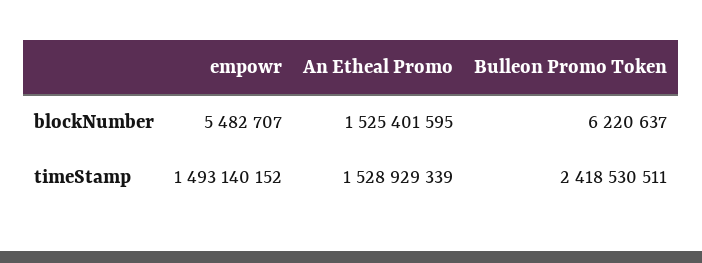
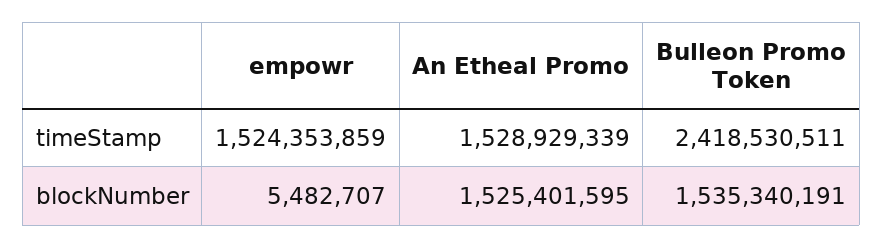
Bulleon Promo Token, blockNumber: 6220637 -> 1535340191
empowr, timeStamp: 1493140152 -> 1524353859

